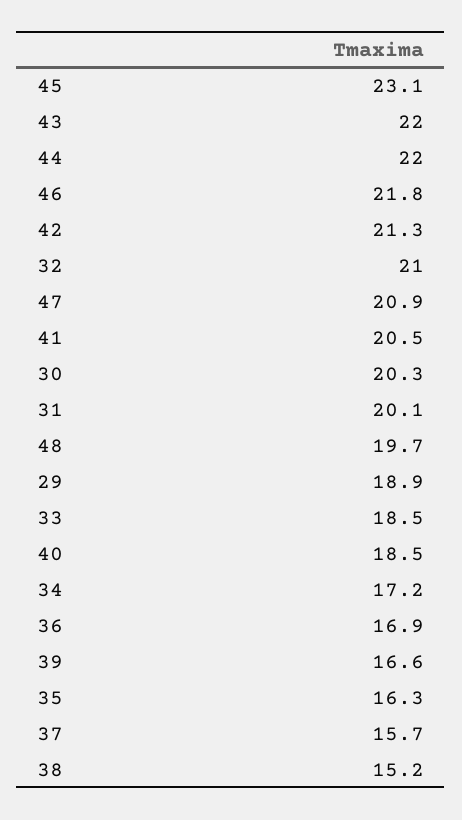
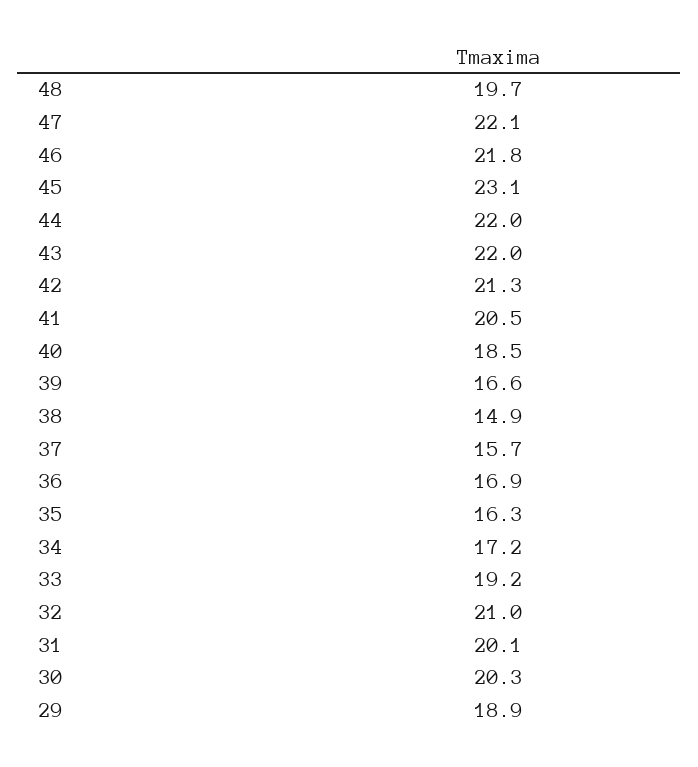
47: 20.9 -> 22.1
33: 18.5 -> 19.2
38: 15.2 -> 14.9

